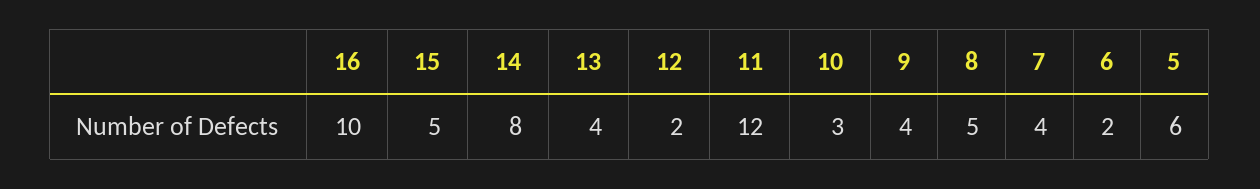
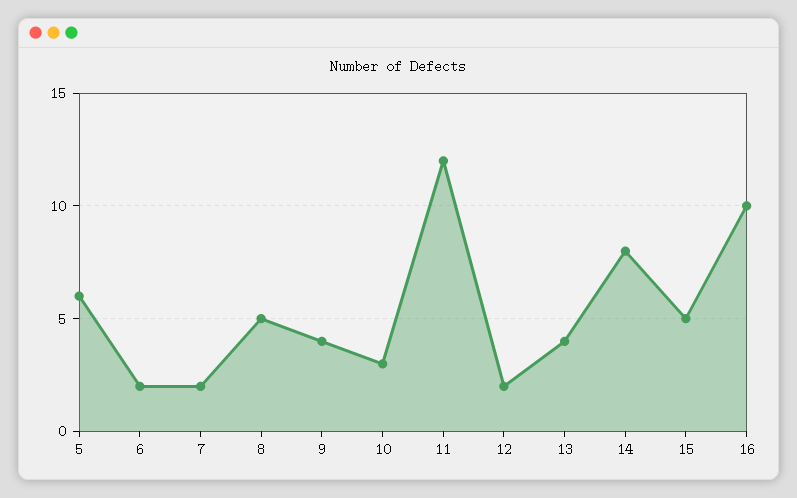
7: 4 -> 2

